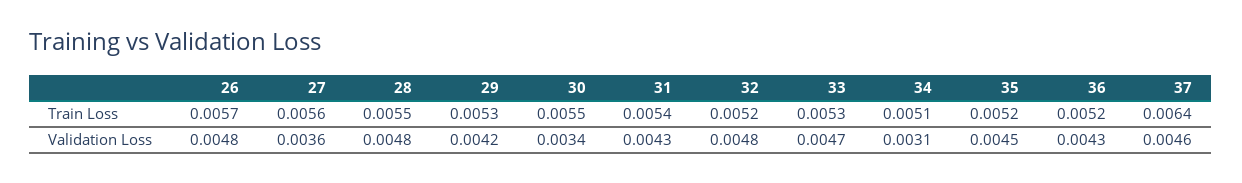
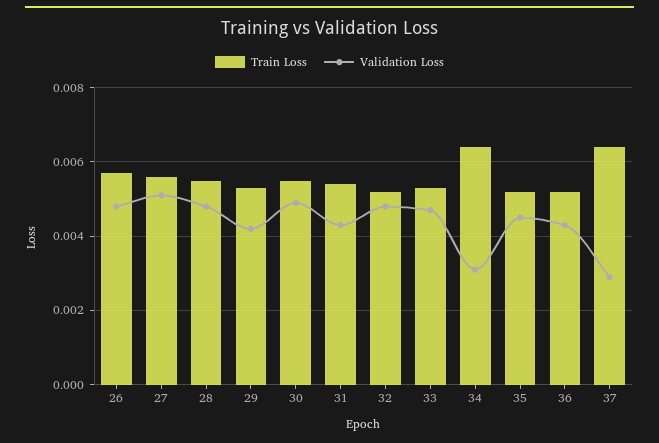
Train Loss, 34: 0.0051 -> 0.0065
Validation Loss, 27: 0.0036 -> 0.005
Validation Loss, 30: 0.0034 -> 0.005
Validation Loss, 37: 0.0046 -> 0.003

